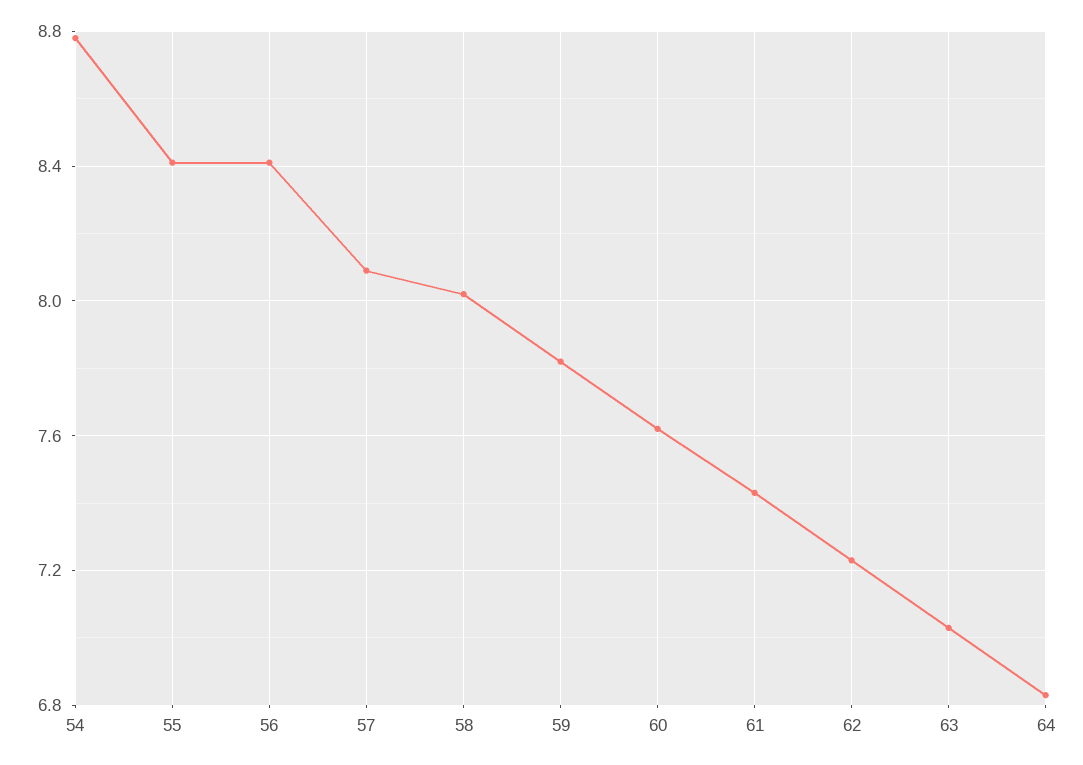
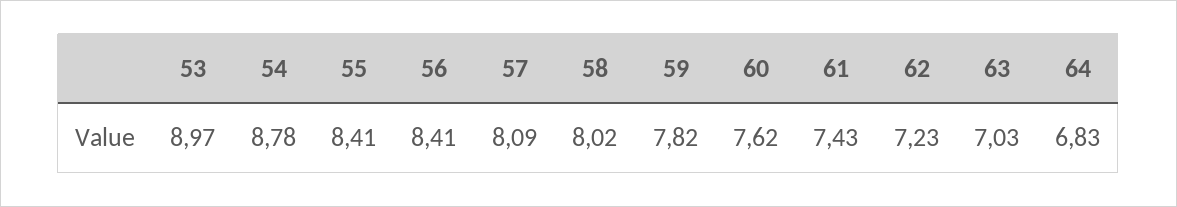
53: none -> 8.97

